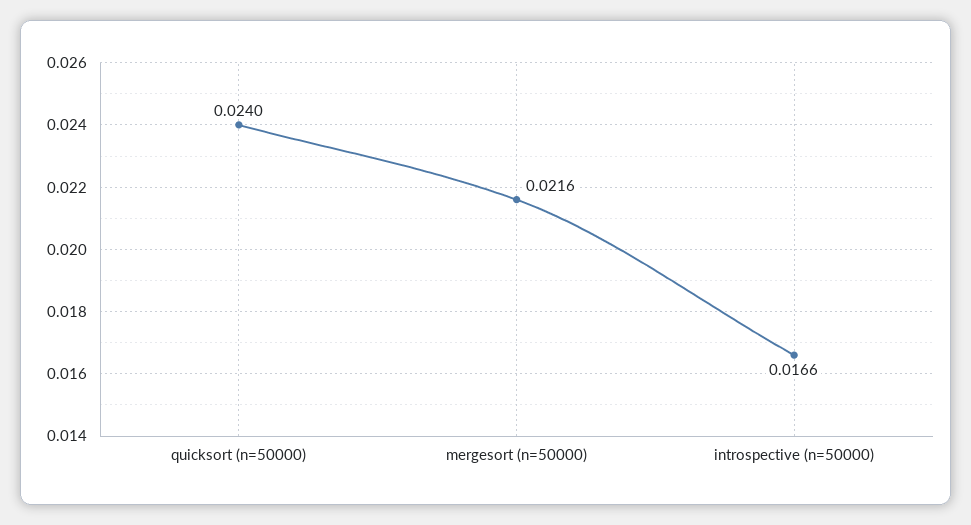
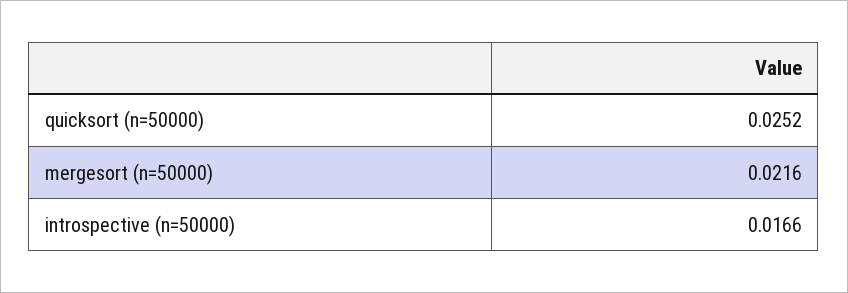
quicksort (n=50000): 0.024 -> 0.0252

